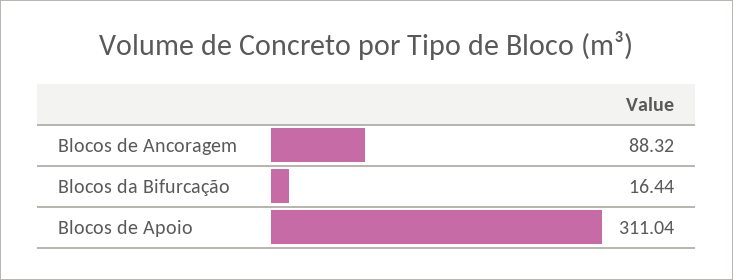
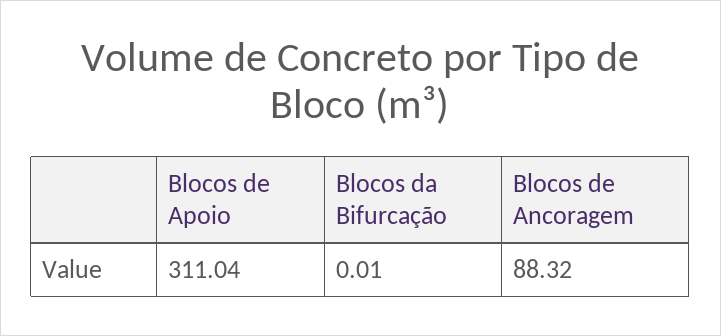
Blocos da Bifurcação: 16.44 -> 0.01

